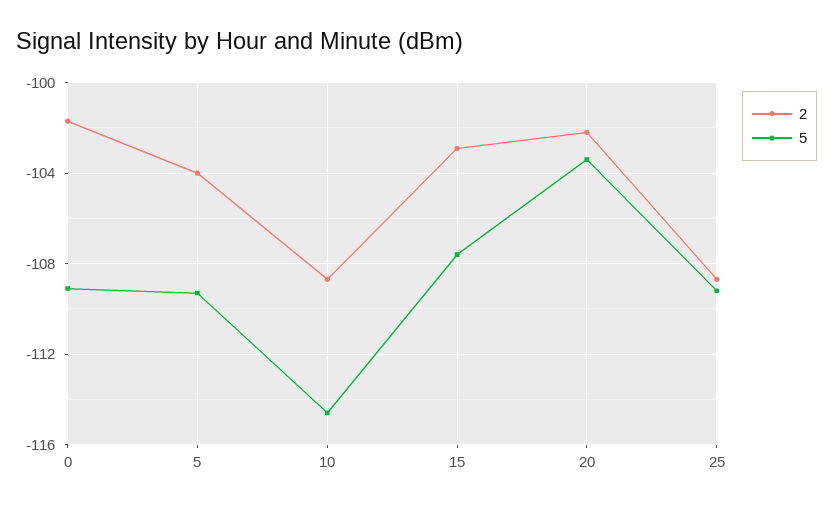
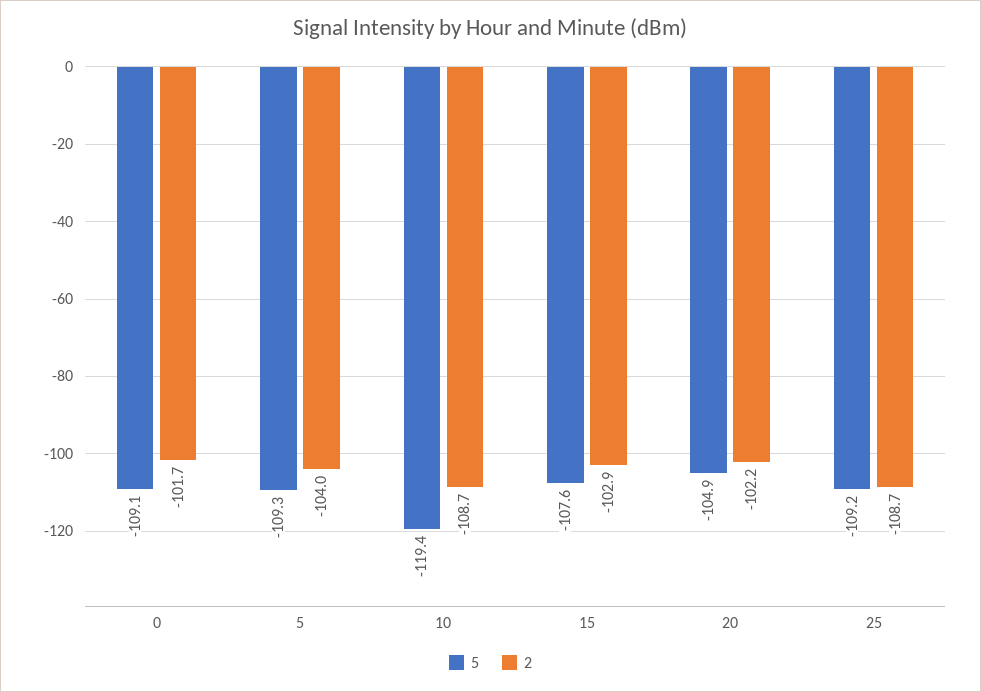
5, 10: -114.5 -> -119.4
5, 20: -103.5 -> -104.9

